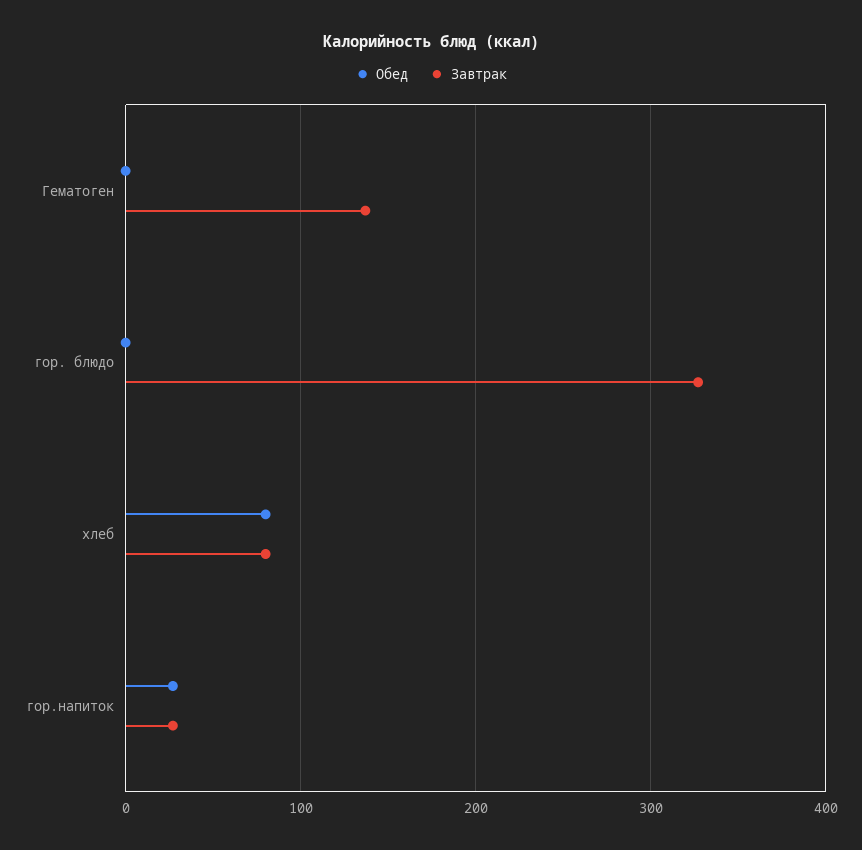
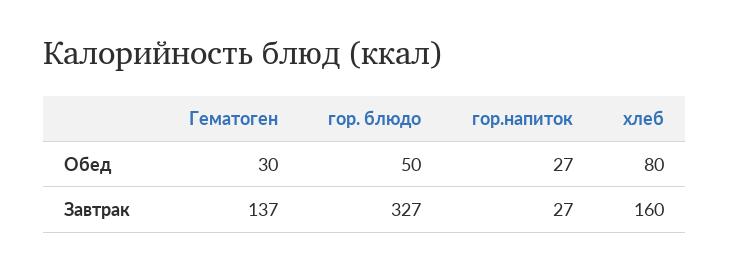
Обед, Гематоген: 0 -> 30
Обед, гор. блюдо: 0 -> 50
Завтрак, хлеб: 80 -> 160

